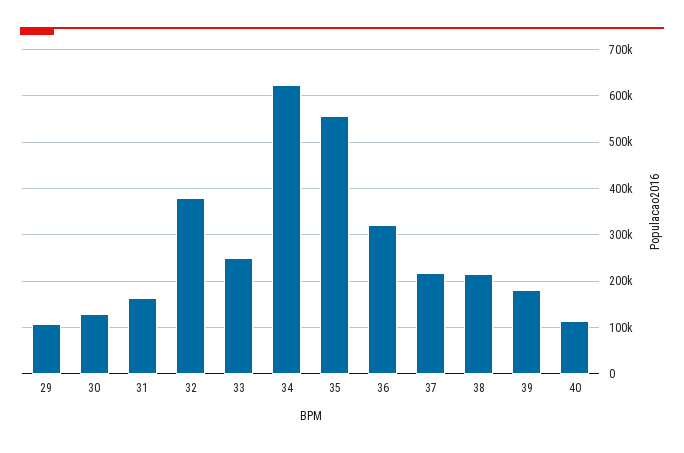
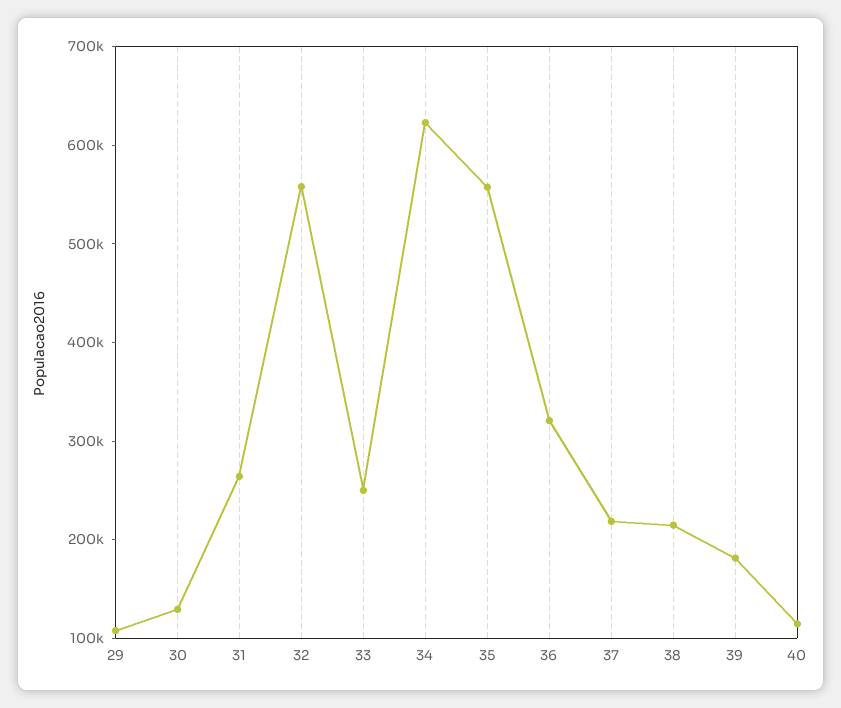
31: 160000 -> 260000
32: 380000 -> 560000

